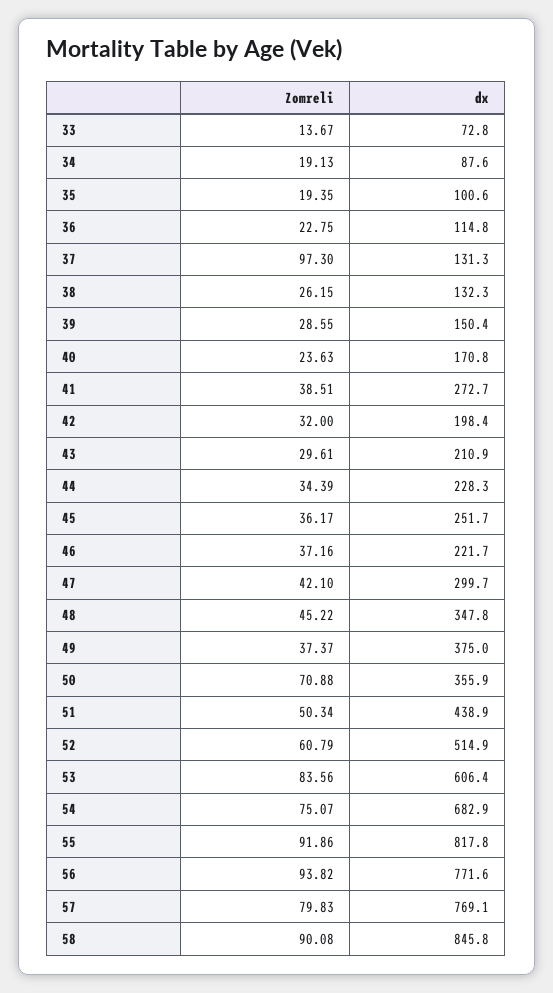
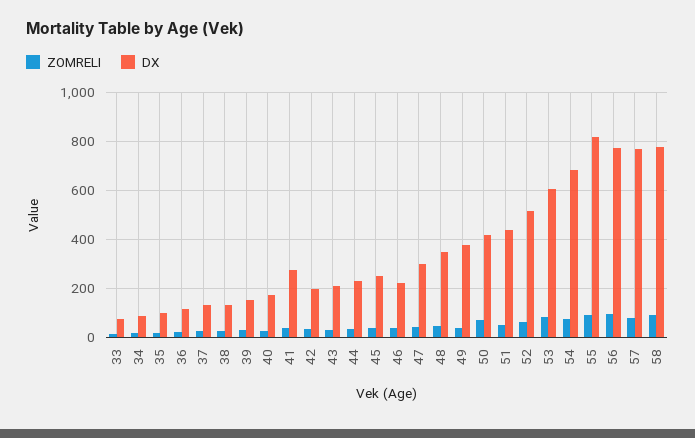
Zomreli, 37: 97.3 -> 25
dx, 50: 355.9 -> 425
dx, 58: 845.8 -> 775

